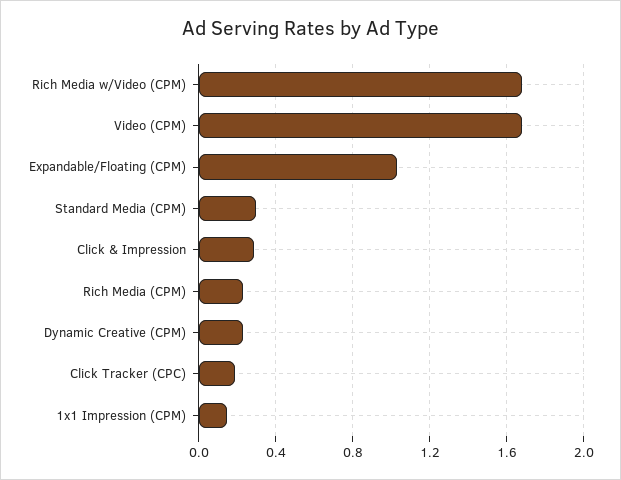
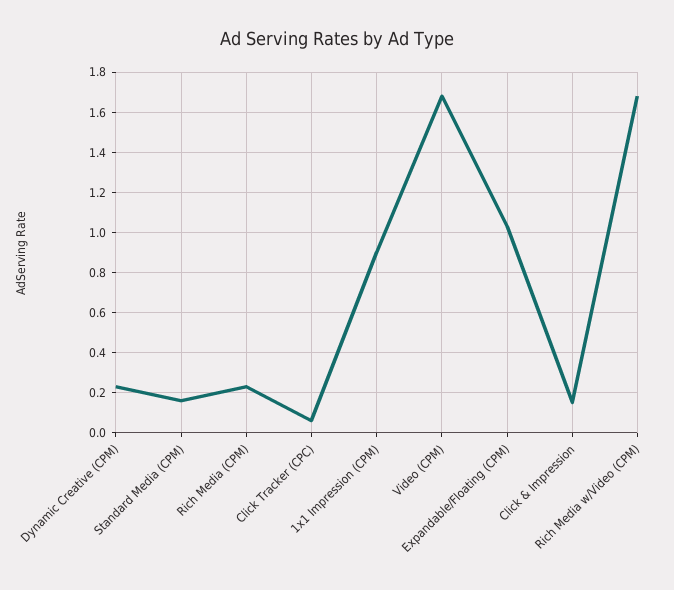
Standard Media (CPM): 0.3 -> 0.15
Click & Impression: 0.3 -> 0.15
Click Tracker (CPC): 0.2 -> 0.05
1x1 Impression (CPM): 0.15 -> 0.9

